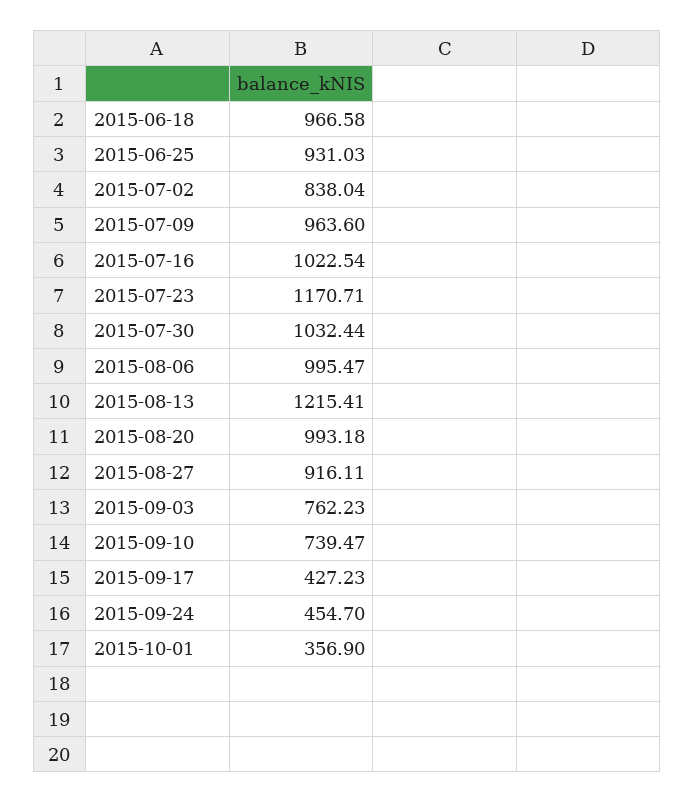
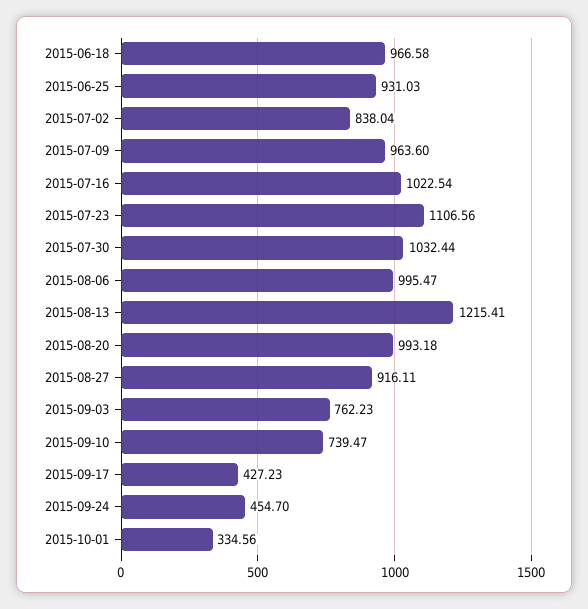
2015-07-23: 1170.71 -> 1106.56
2015-10-01: 356.9 -> 334.56

